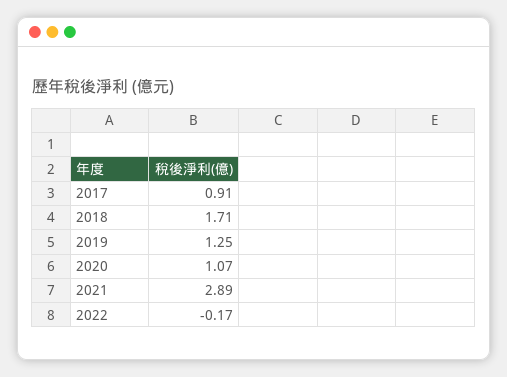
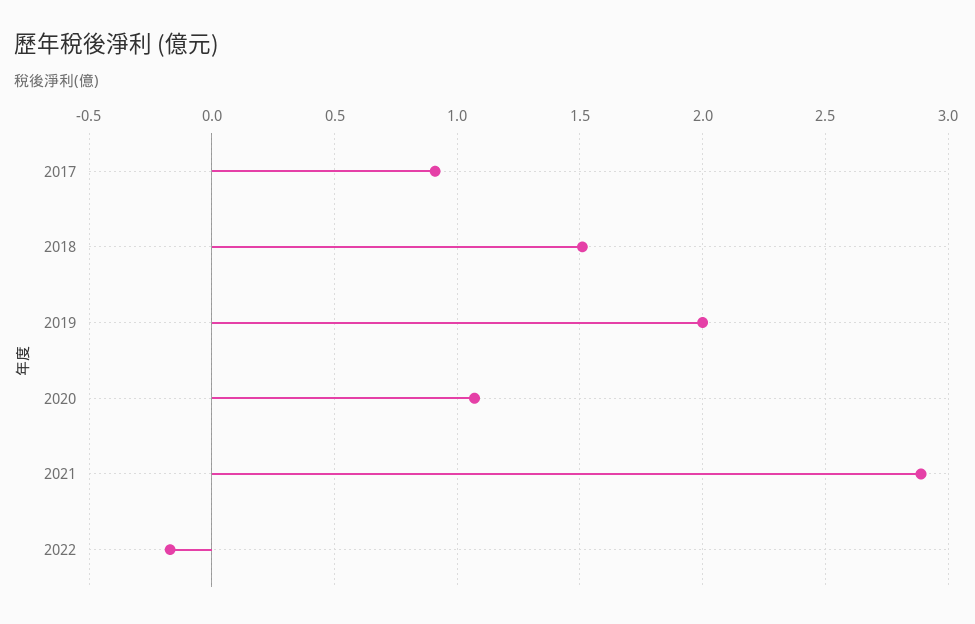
2018: 1.71 -> 1.5
2019: 1.25 -> 2

